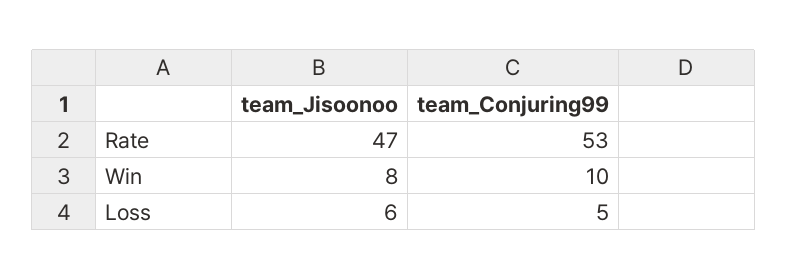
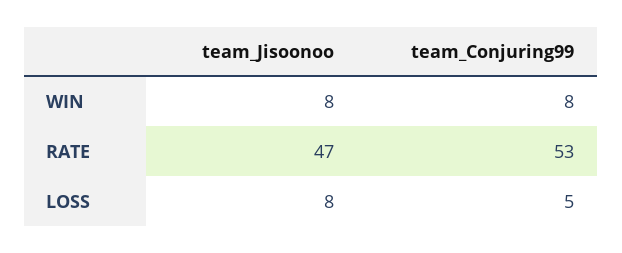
team_Conjuring99, Win: 10 -> 8
team_Jisoonoo, Loss: 6 -> 8

